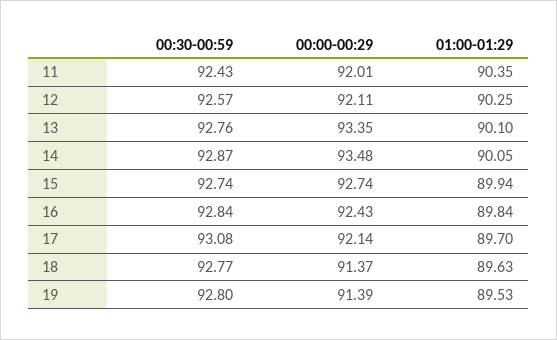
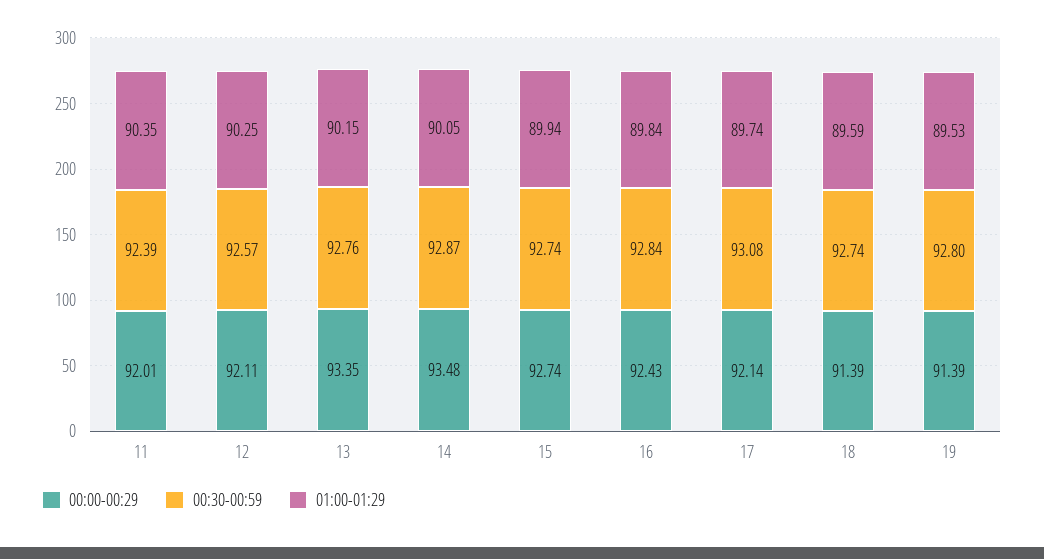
00:30-00:59, 11: 92.43 -> 92.39
01:00-01:29, 13: 90.1 -> 90.15
01:00-01:29, 17: 89.7 -> 89.74
00:30-00:59, 18: 92.77 -> 92.74
00:00-00:29, 18: 91.37 -> 91.39
01:00-01:29, 18: 89.63 -> 89.59

